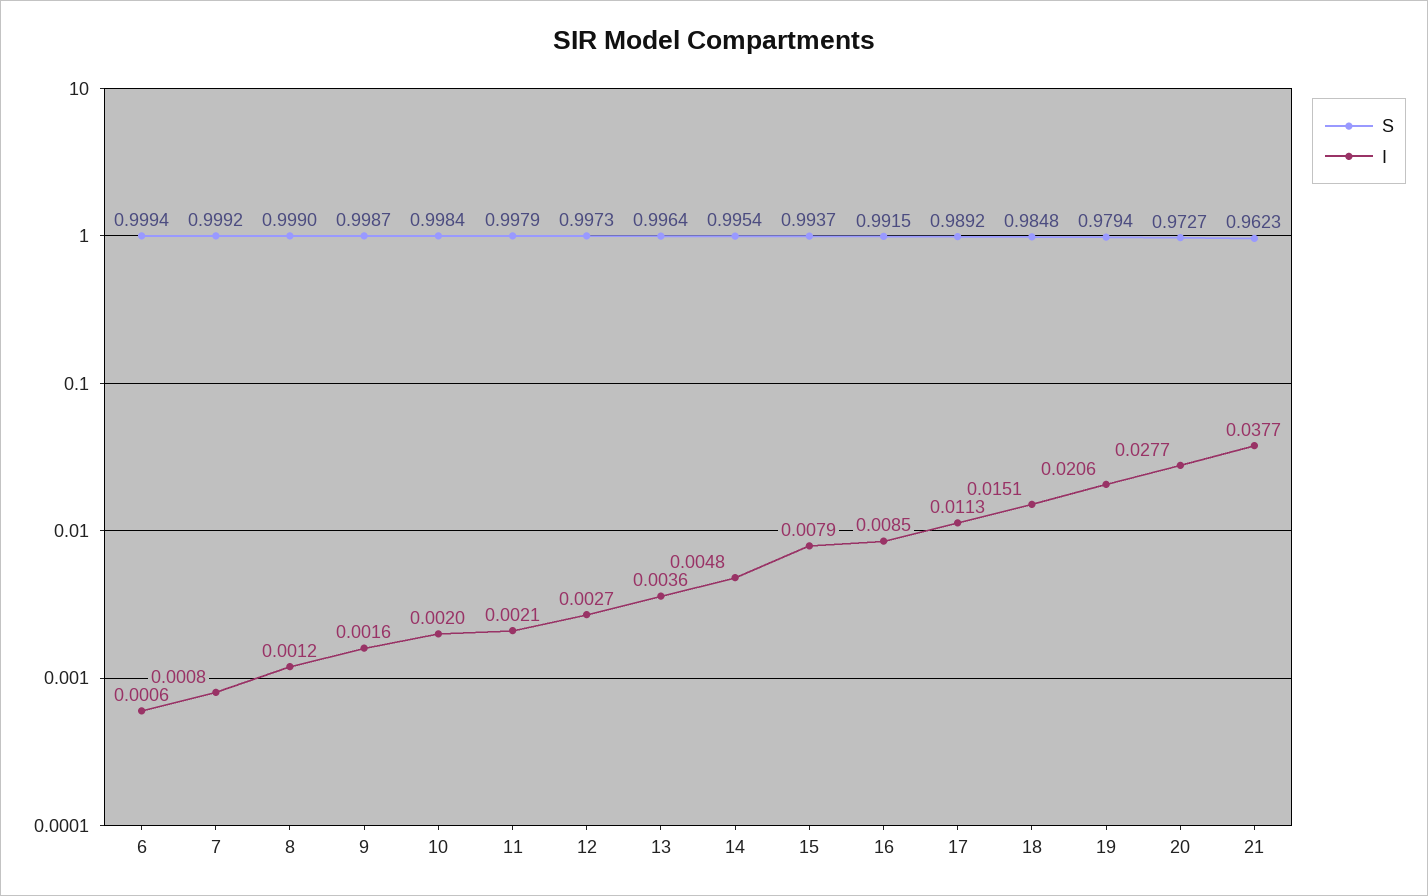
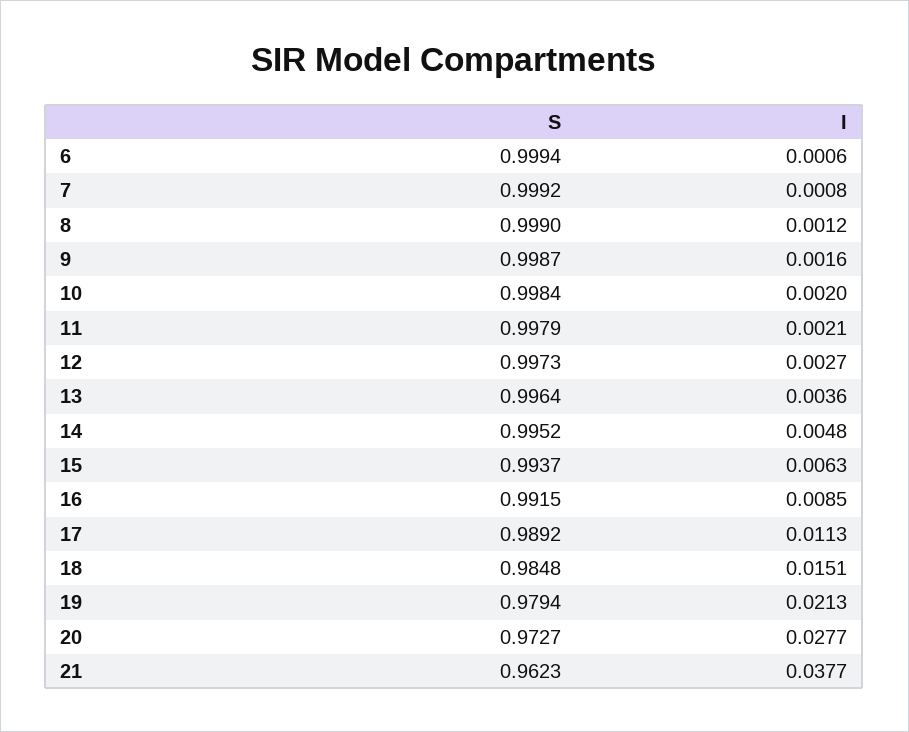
S, 14: 0.9954 -> 0.9952
I, 15: 0.0079 -> 0.0063
I, 19: 0.0206 -> 0.0213

